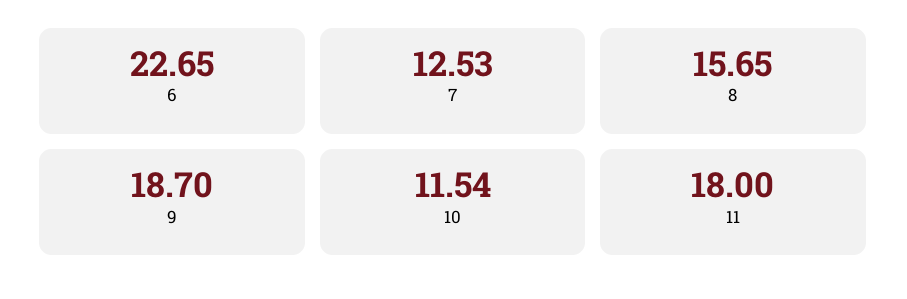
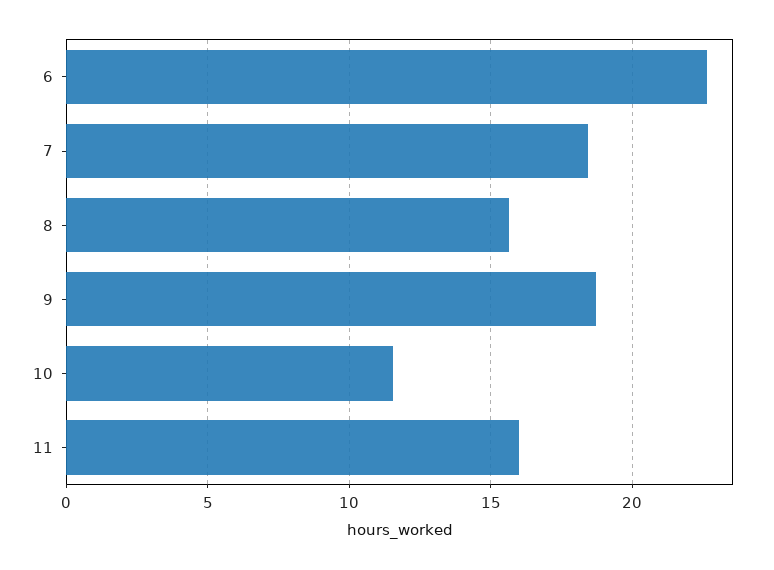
7: 12.53 -> 18.5
11: 18 -> 16

